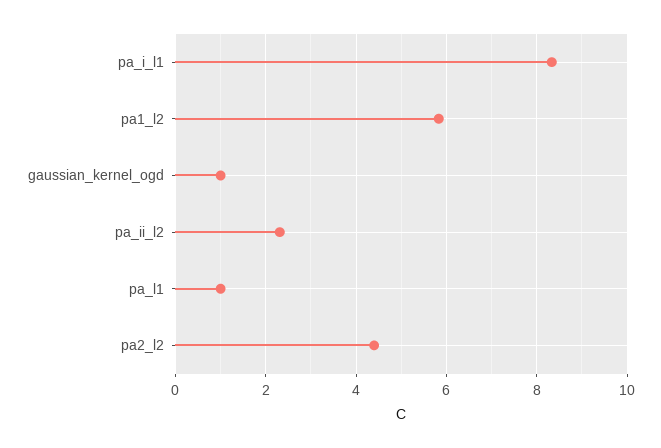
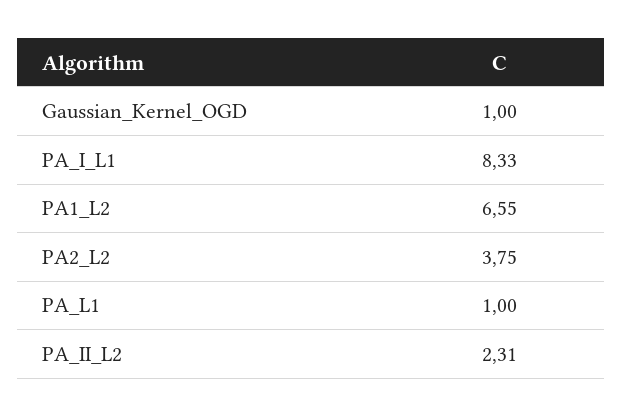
pa1_l2: 5.8 -> 6.55
pa2_l2: 4.4 -> 3.75

